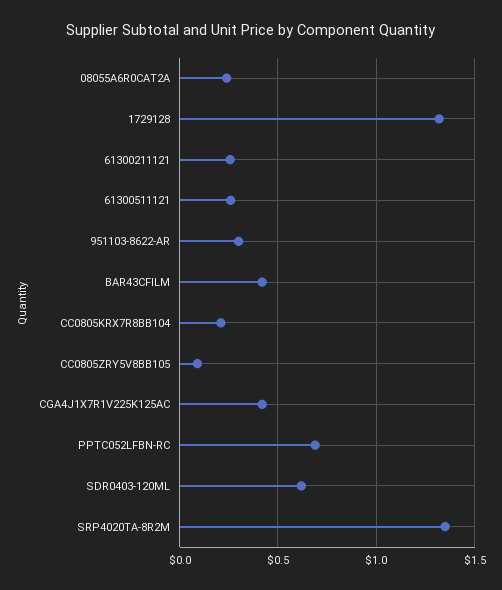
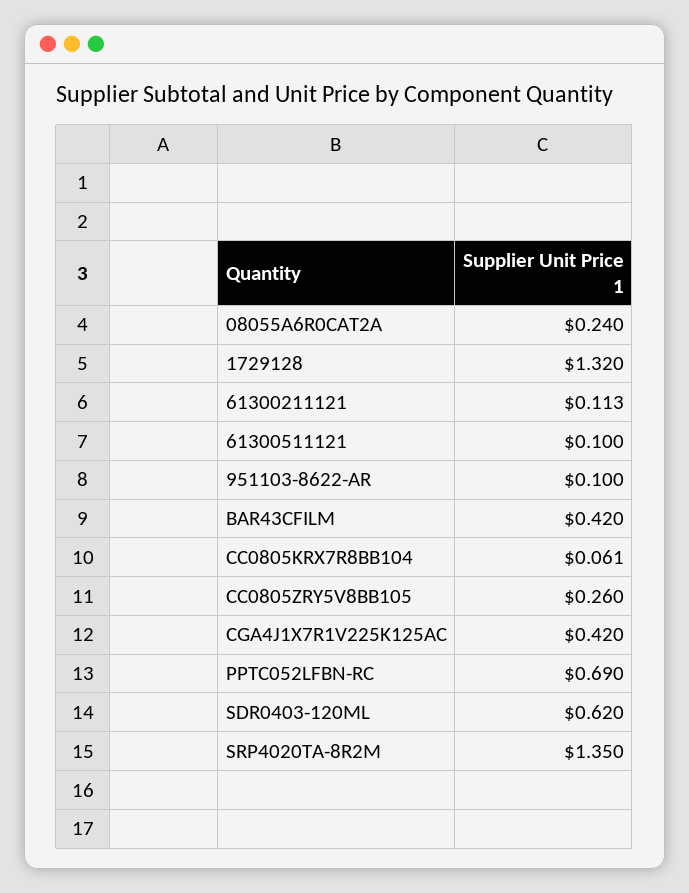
61300211121: 0.25 -> 0.113
61300511121: 0.25 -> 0.1
951103-8622-AR: 0.3 -> 0.1
CC0805KRX7R8BB104: 0.2 -> 0.061
CC0805ZRY5V8BB105: 0.1 -> 0.26

